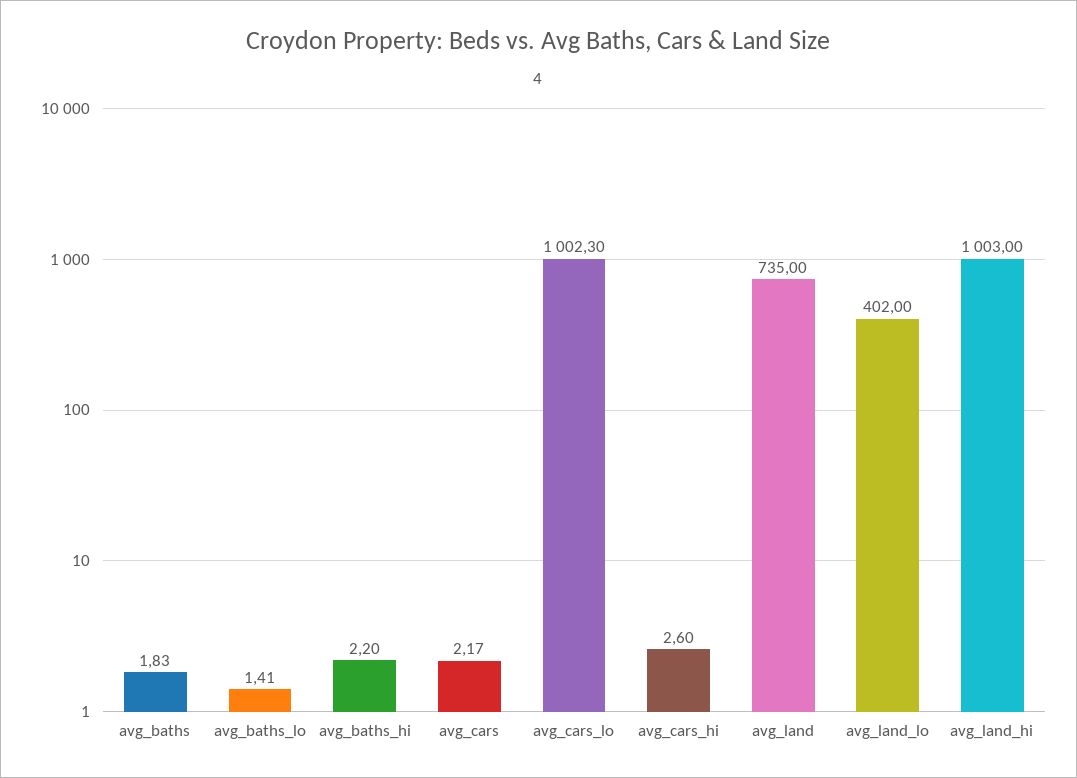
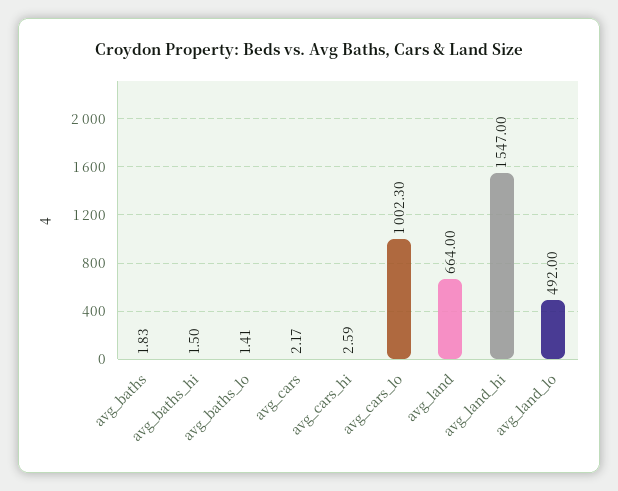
avg_baths_hi: 2.2 -> 1.5
avg_cars_hi: 2.6 -> 2.59
avg_land: 735 -> 664
avg_land_lo: 402 -> 492
avg_land_hi: 1003 -> 1547

